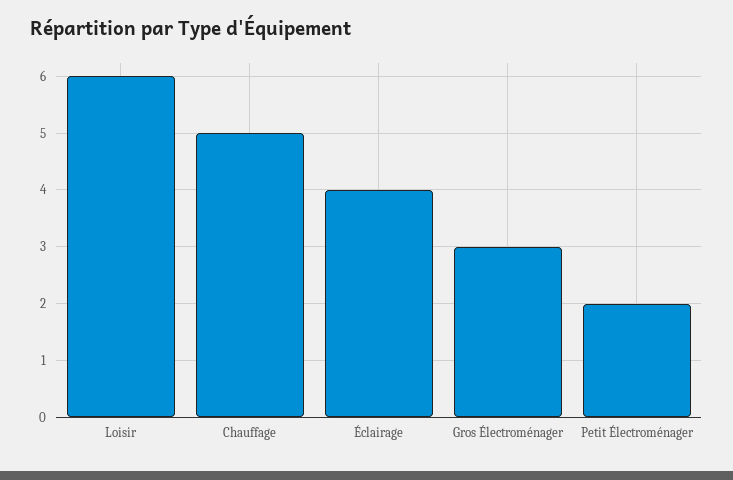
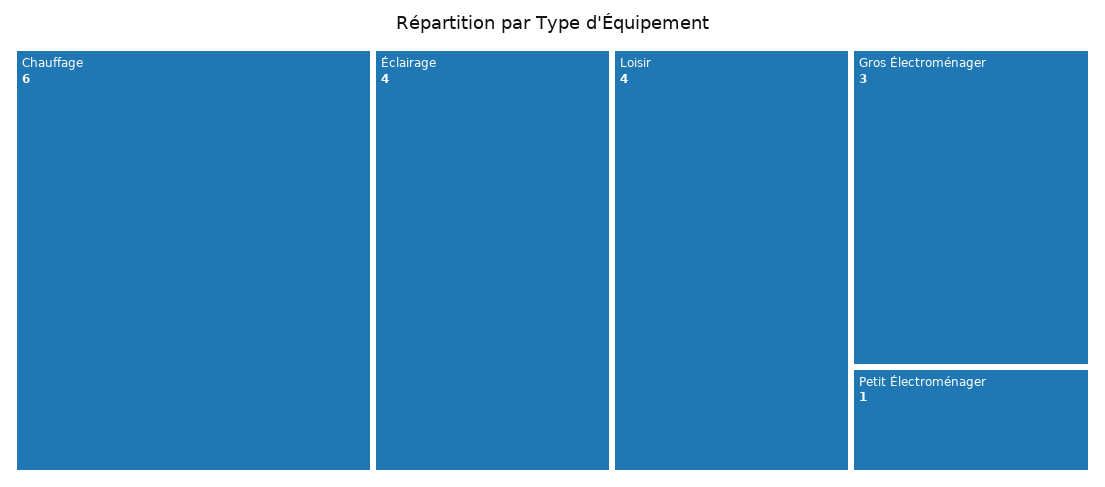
Loisir: 6 -> 4
Chauffage: 5 -> 6
Petit Électroménager: 2 -> 1

